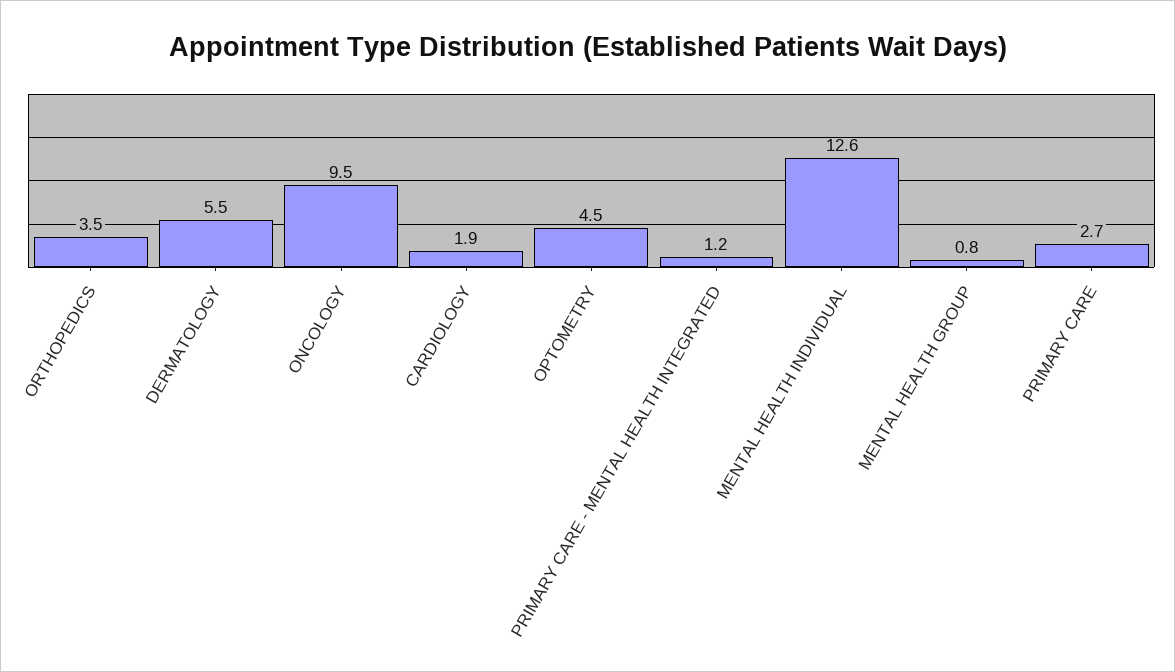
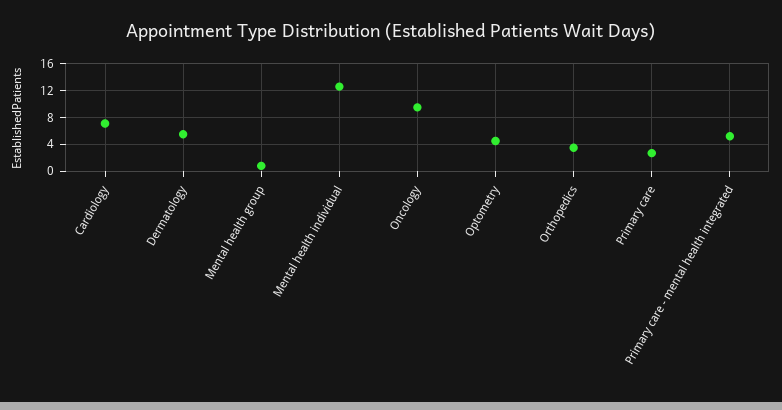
CARDIOLOGY: 1.9 -> 7
PRIMARY CARE - MENTAL HEALTH INTEGRATED: 1.2 -> 5

